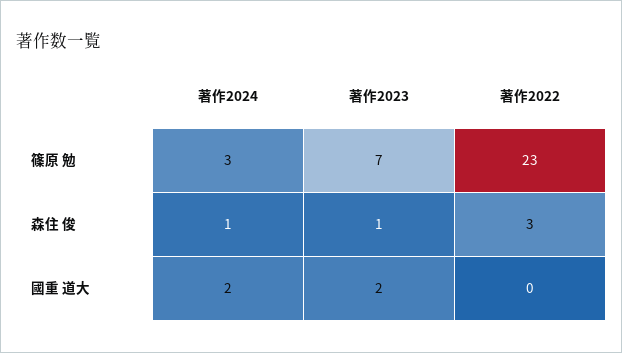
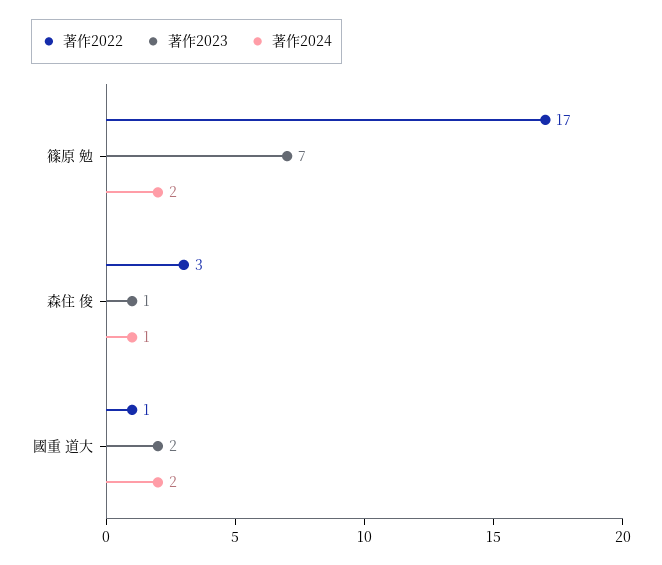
著作2024, 篠原 勉: 3 -> 2
著作2022, 篠原 勉: 23 -> 17
著作2022, 國重 道大: 0 -> 1

